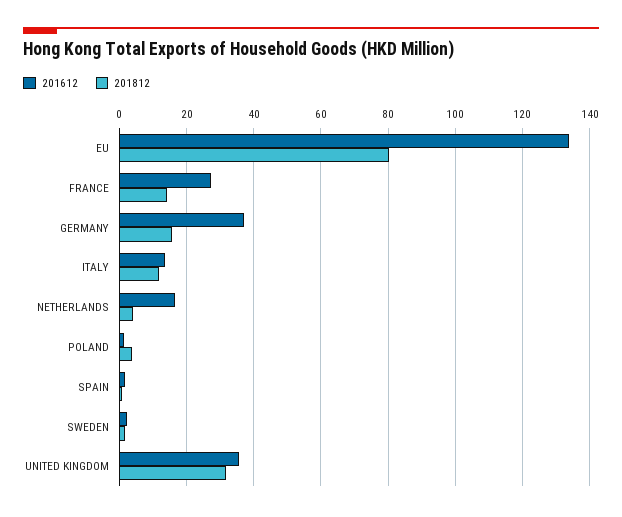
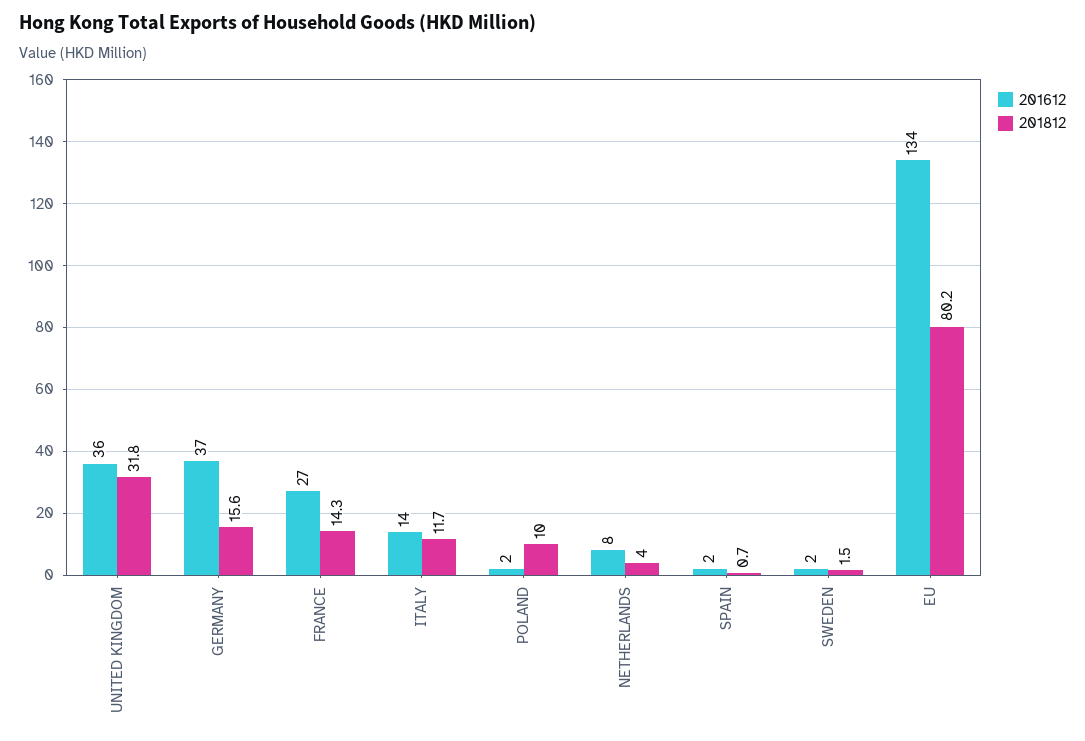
201612, NETHERLANDS: 16 -> 8
201812, POLAND: 4 -> 10

